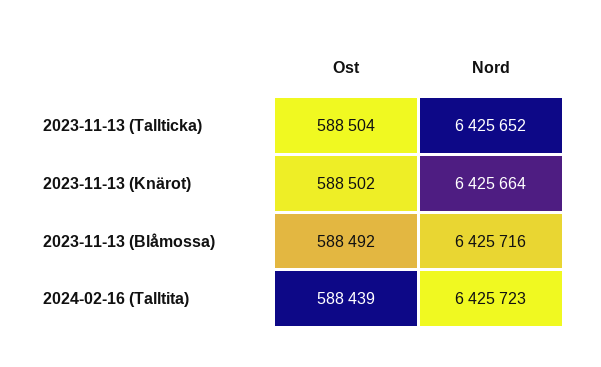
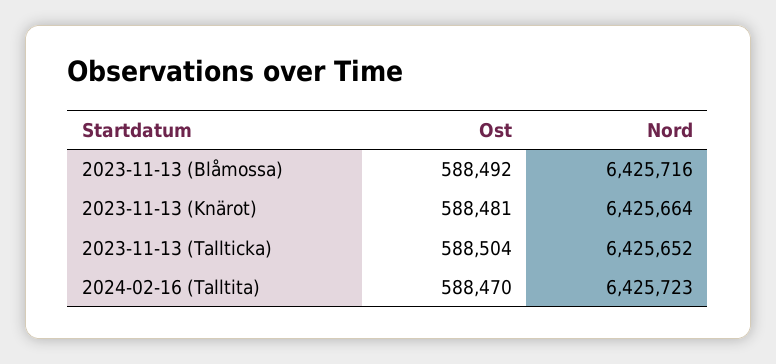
Ost, 2023-11-13 (Knärot): 588502 -> 588481
Ost, 2024-02-16 (Talltita): 588439 -> 588470

